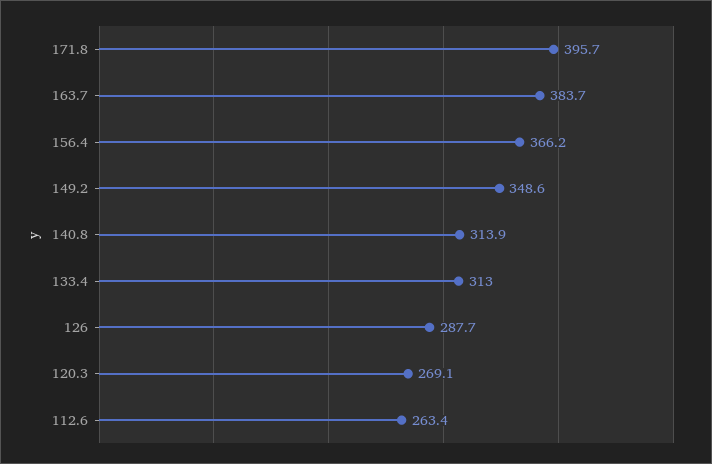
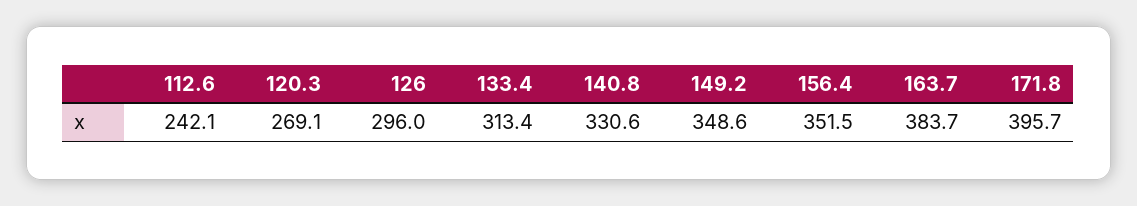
156.4: 366.2 -> 351.5
140.8: 313.9 -> 330.6
133.4: 313 -> 313.4
126: 287.7 -> 296
112.6: 263.4 -> 242.1

